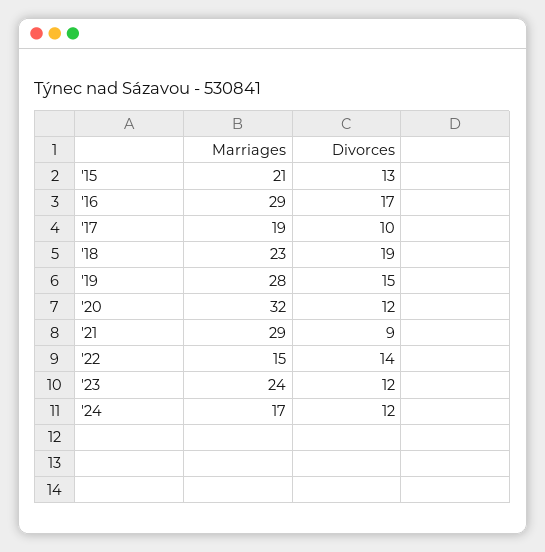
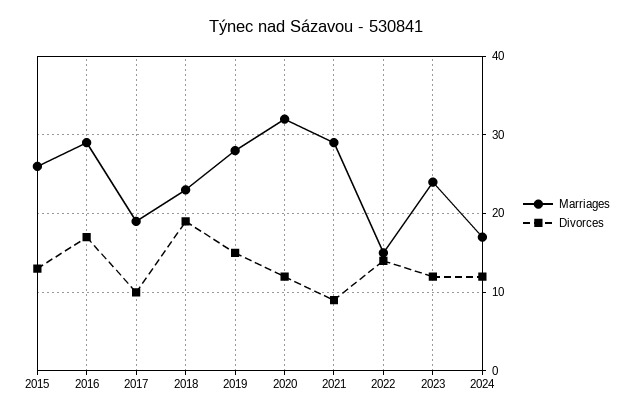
Marriages, '15: 21 -> 26

